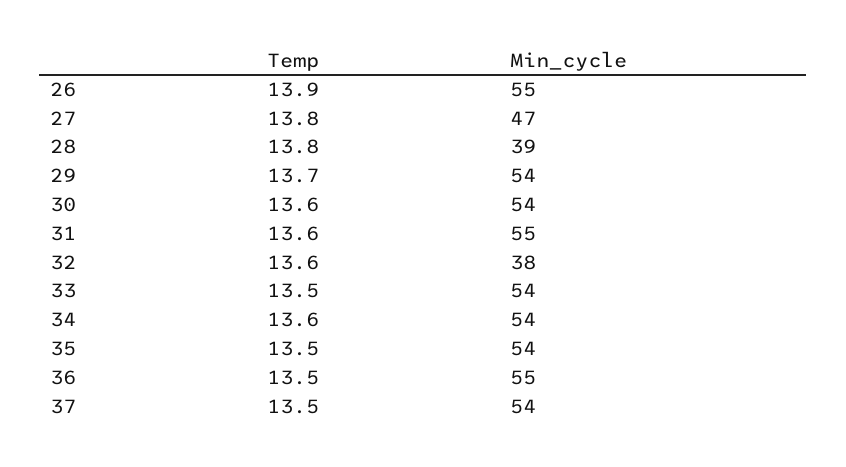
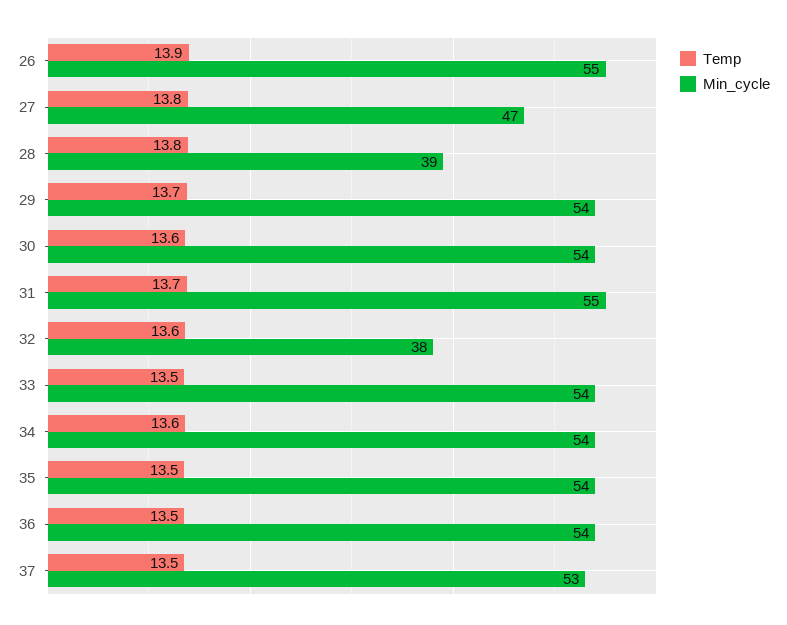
Temp, 31: 13.6 -> 13.7
Min_cycle, 36: 55 -> 54
Min_cycle, 37: 54 -> 53

